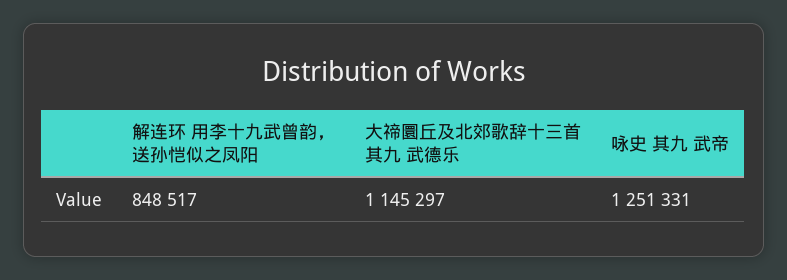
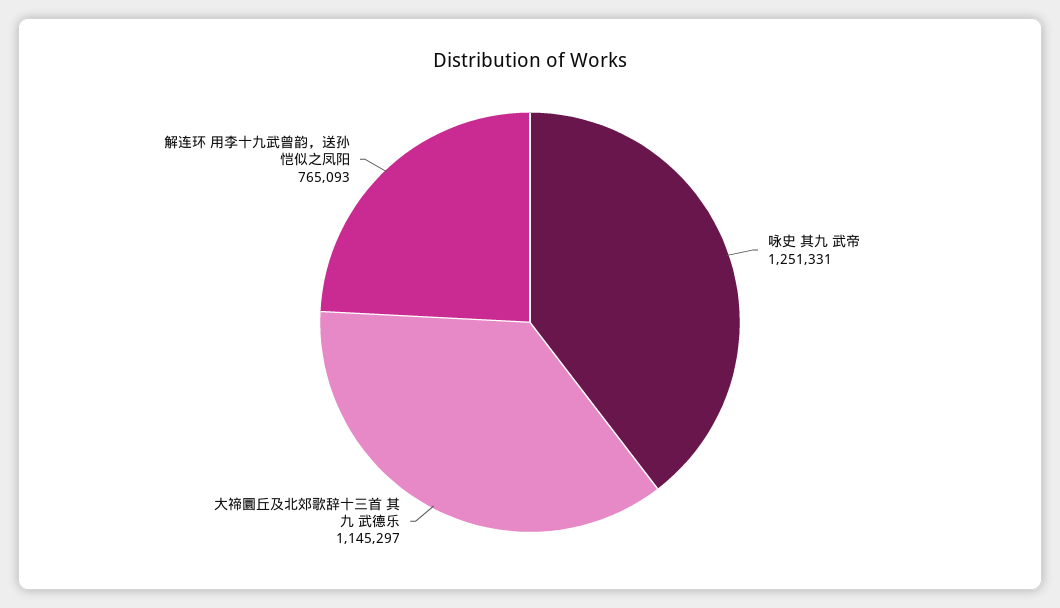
解连环 用李十九武曾韵，送孙恺似之凤阳: 848517 -> 765093

